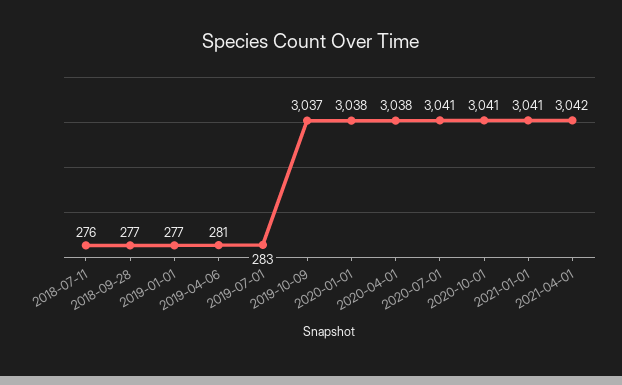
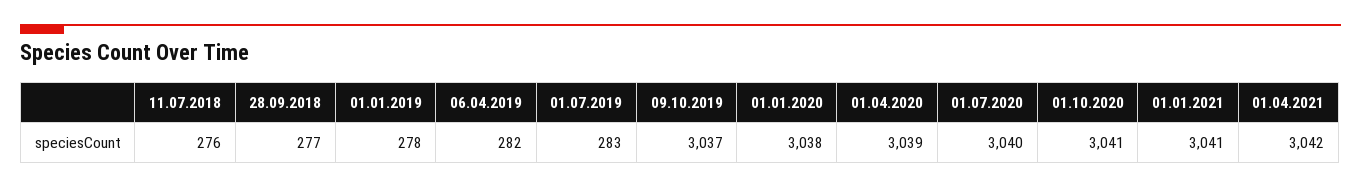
2019-01-01: 277 -> 278
2019-04-06: 281 -> 282
2020-04-01: 3038 -> 3039
2020-07-01: 3041 -> 3040

